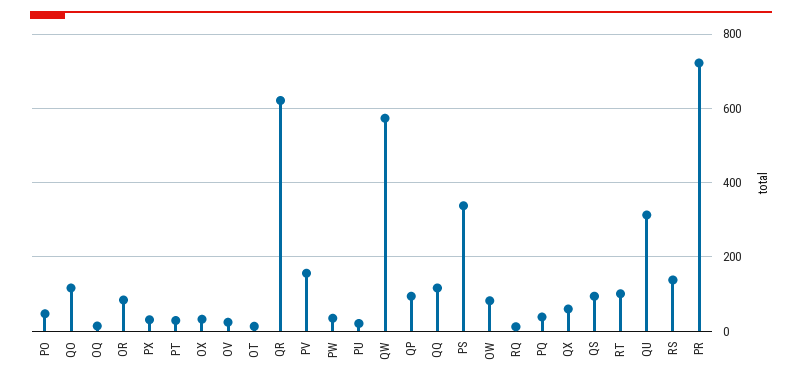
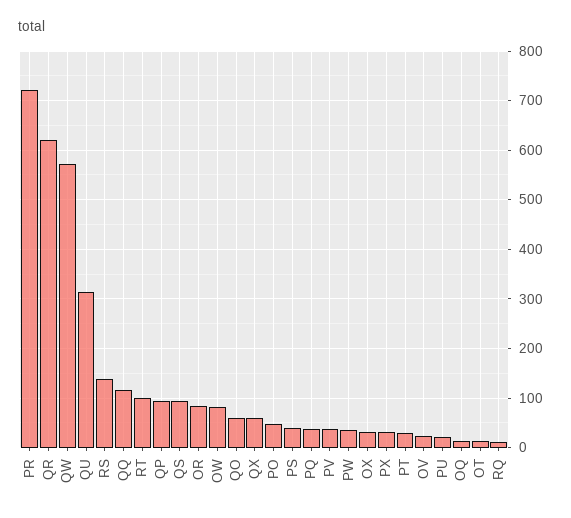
QO: 120 -> 60
PV: 160 -> 40
PS: 340 -> 40

